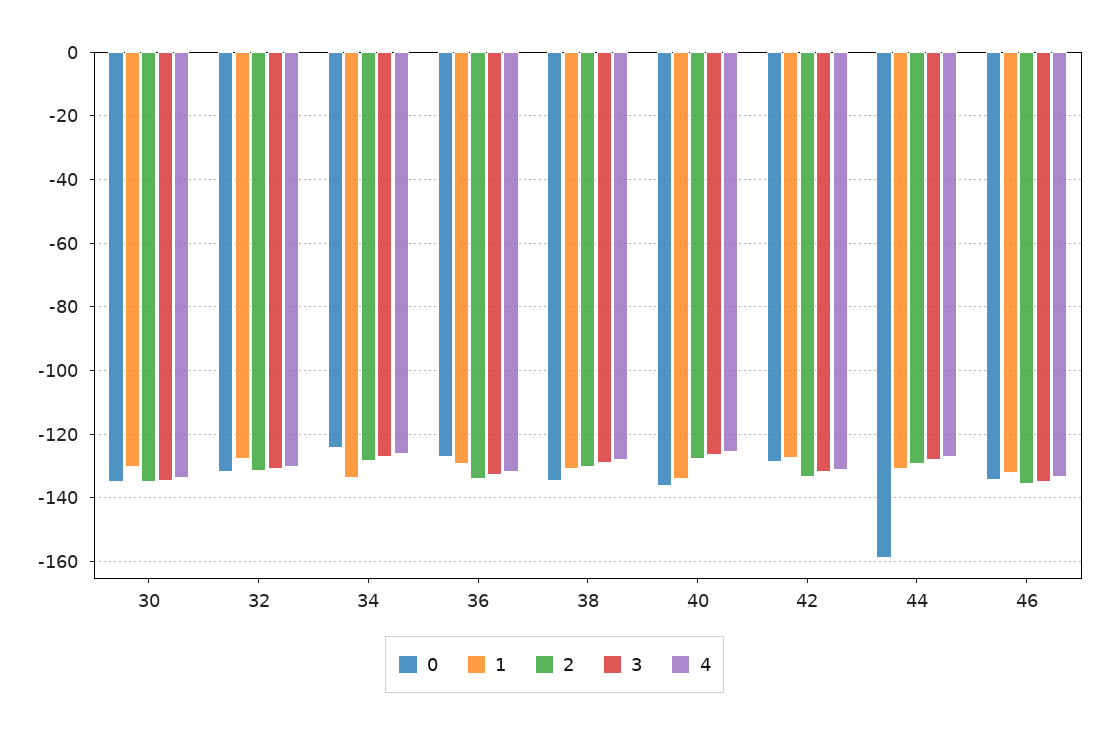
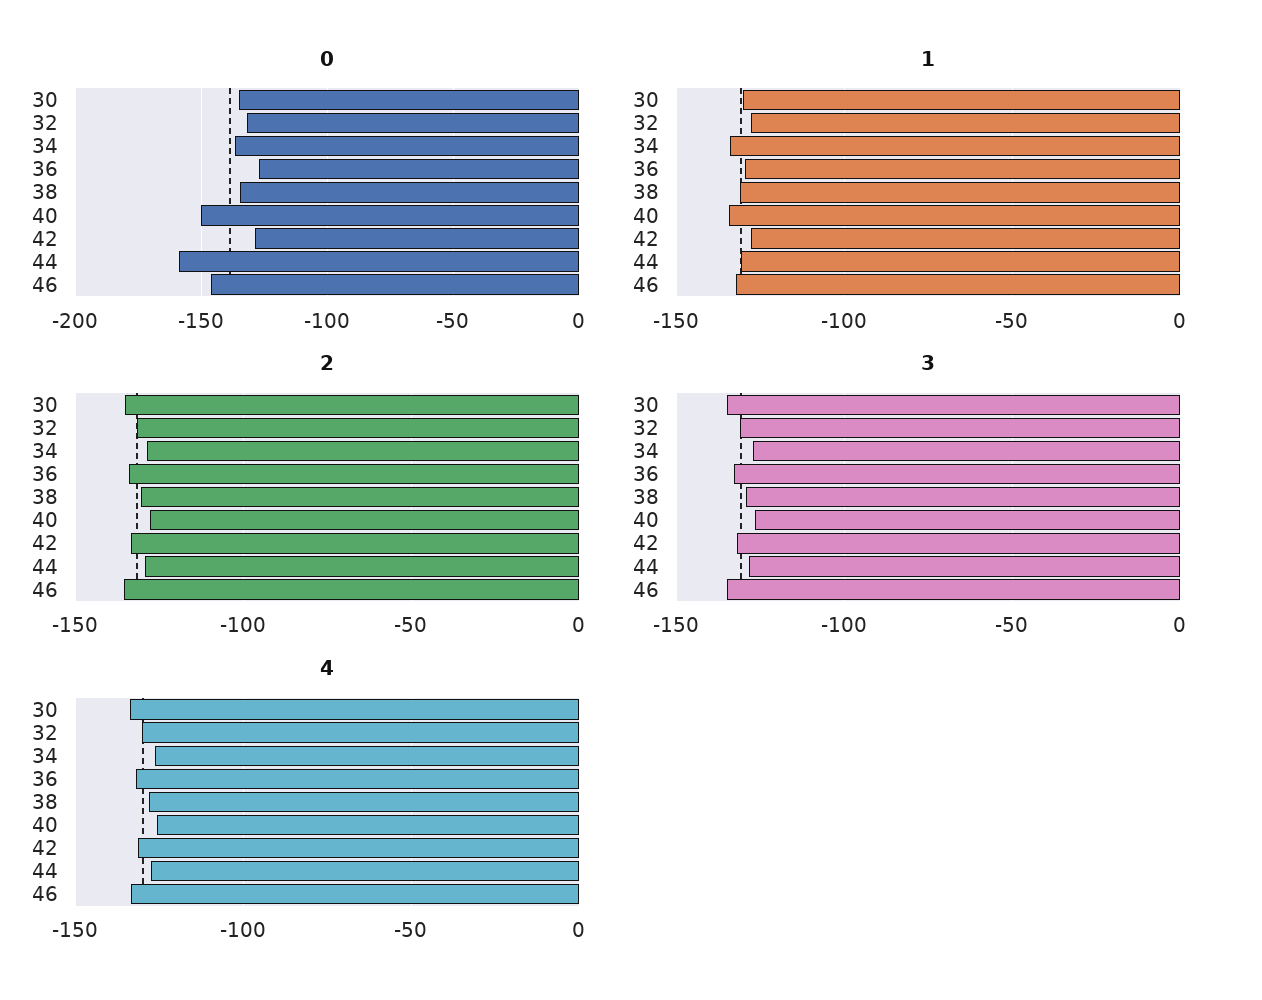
0, 34: -124 -> -135
0, 40: -136 -> -150
0, 46: -134 -> -145

